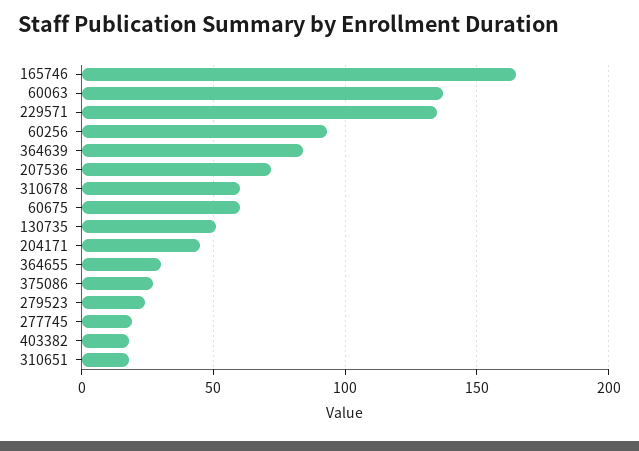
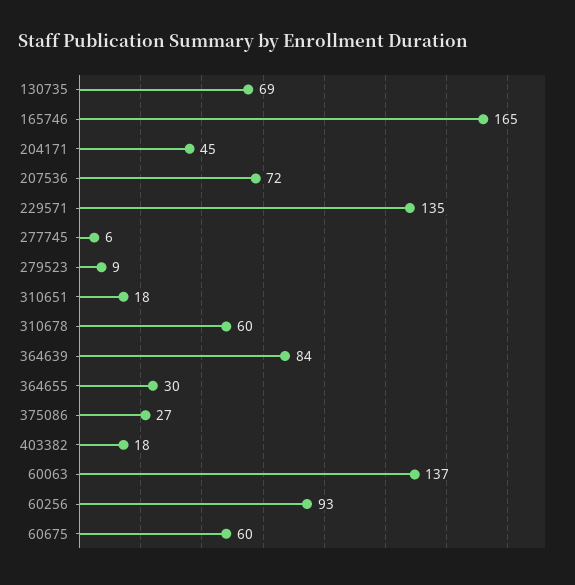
130735: 50 -> 69
279523: 25 -> 9
277745: 20 -> 6

